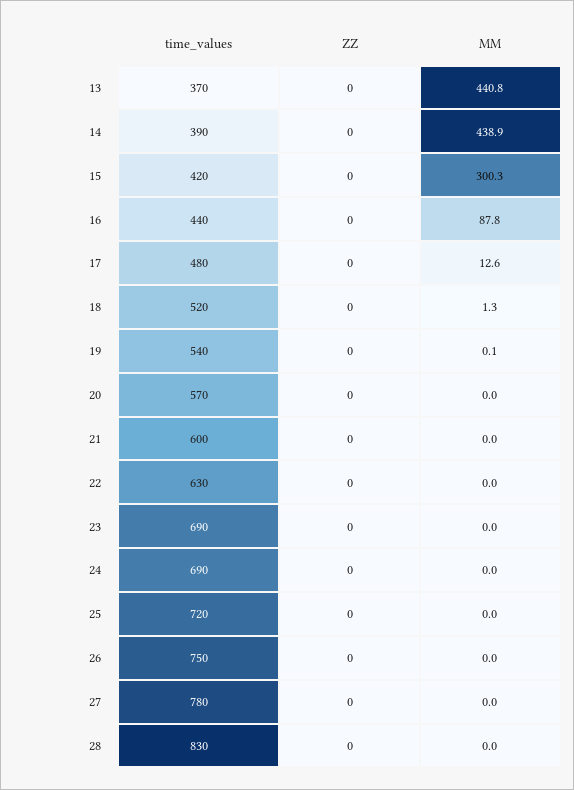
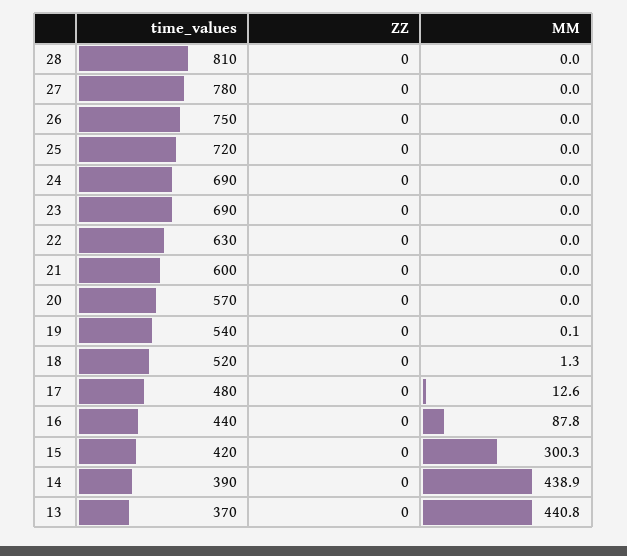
time_values, 28: 830 -> 810

